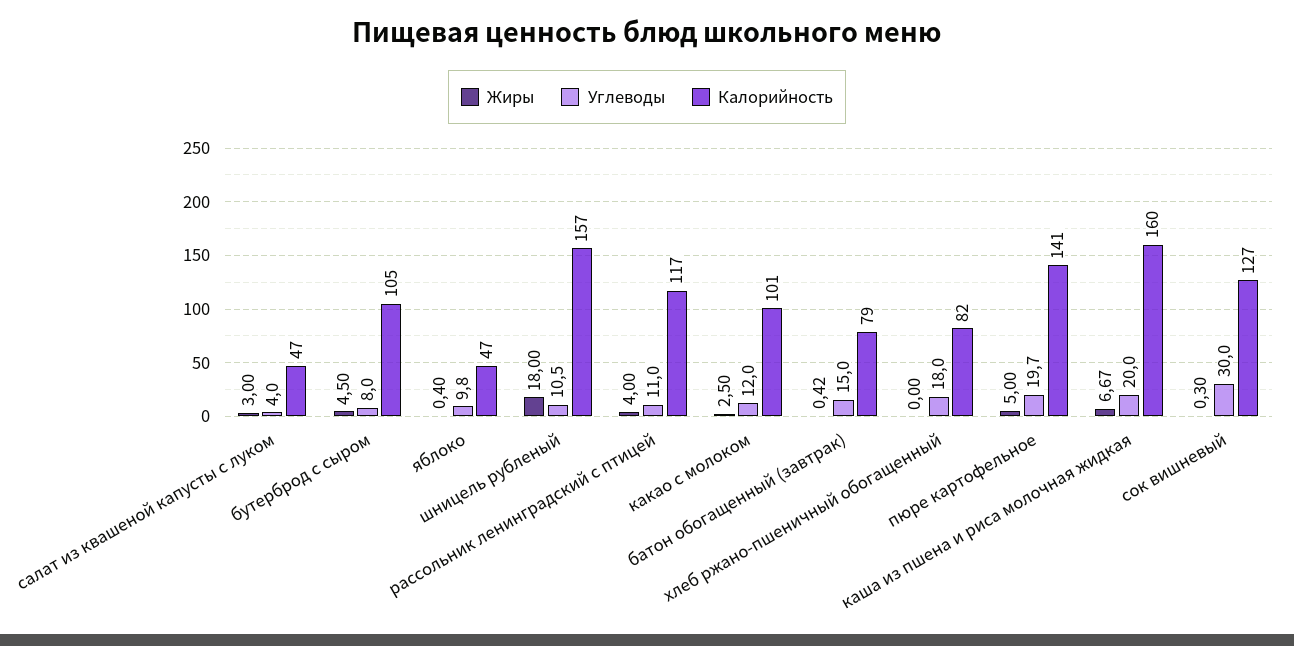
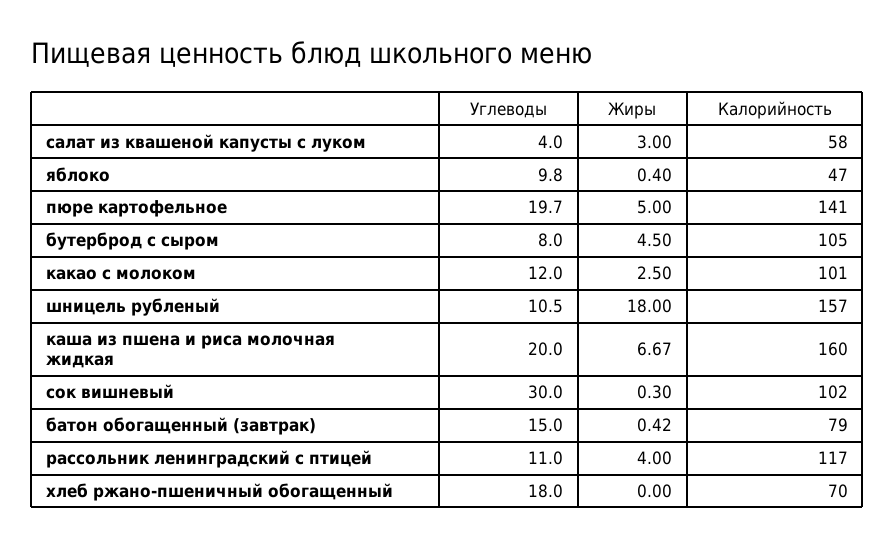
Калорийность, салат из квашеной капусты с луком: 47 -> 58
Калорийность, хлеб ржано-пшеничный обогащенный: 82 -> 70
Калорийность, сок вишневый: 127 -> 102

